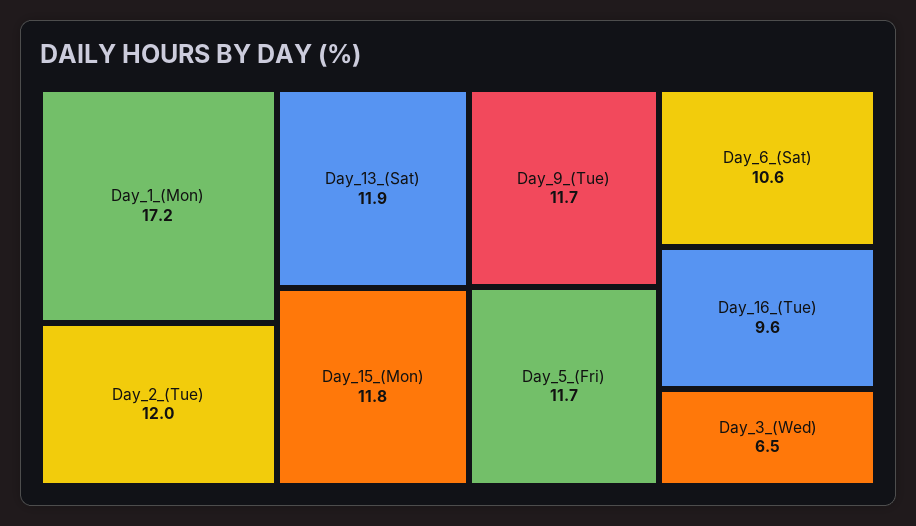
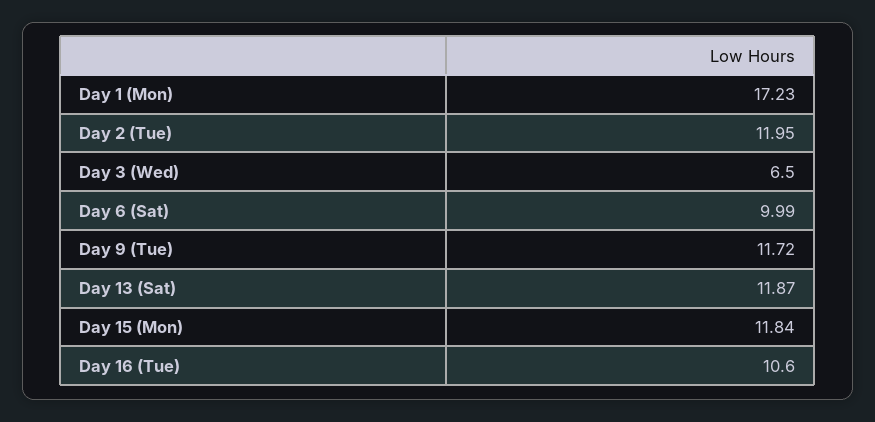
Day_5_(Fri): 11.7 -> none
Day_6_(Sat): 10.6 -> 9.99
Day_16_(Tue): 9.6 -> 10.6

